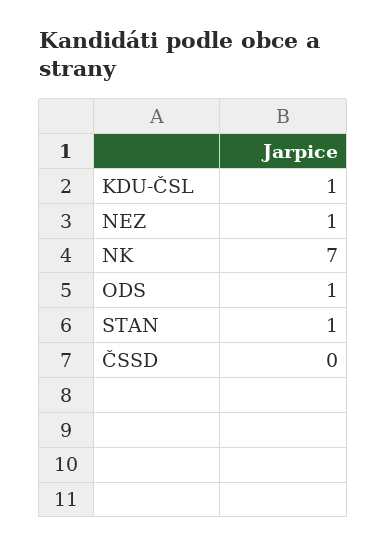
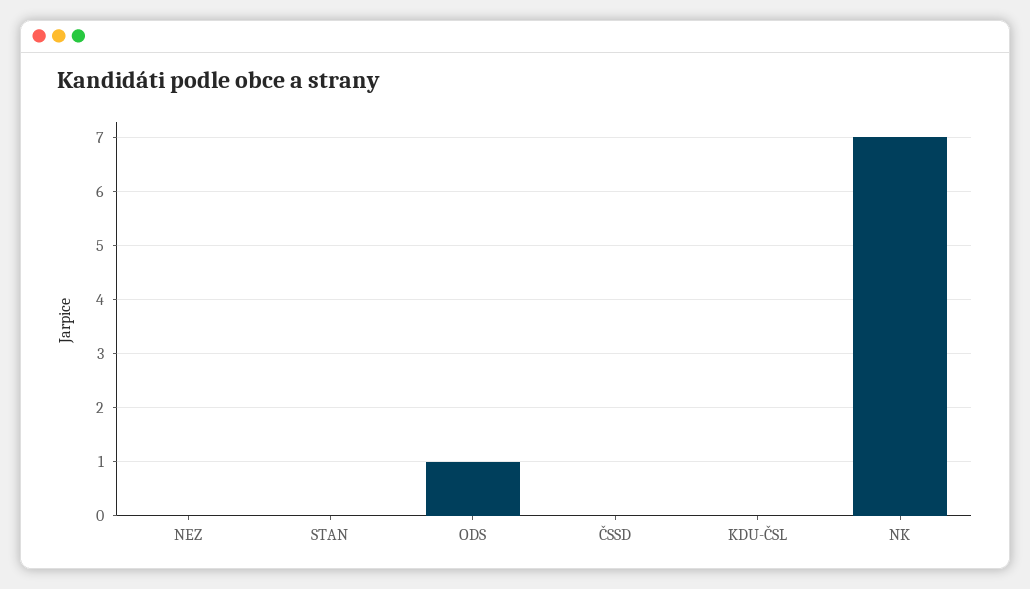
KDU-ČSL: 1 -> 0
NEZ: 1 -> 0
STAN: 1 -> 0

